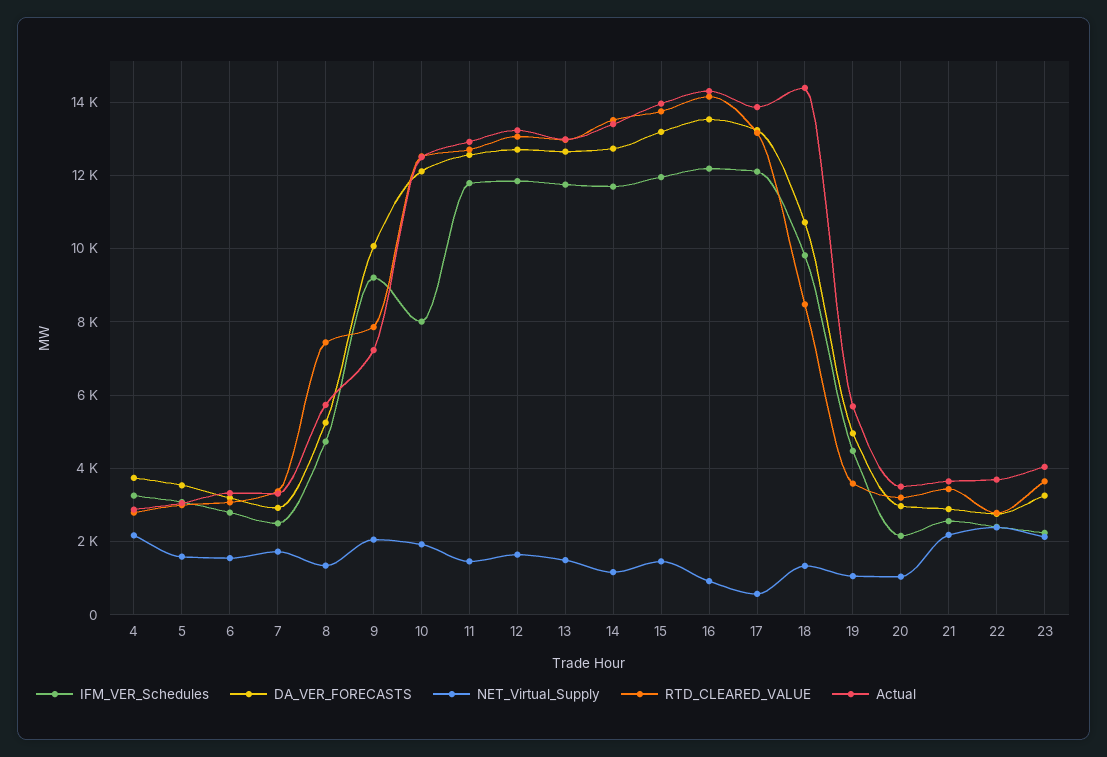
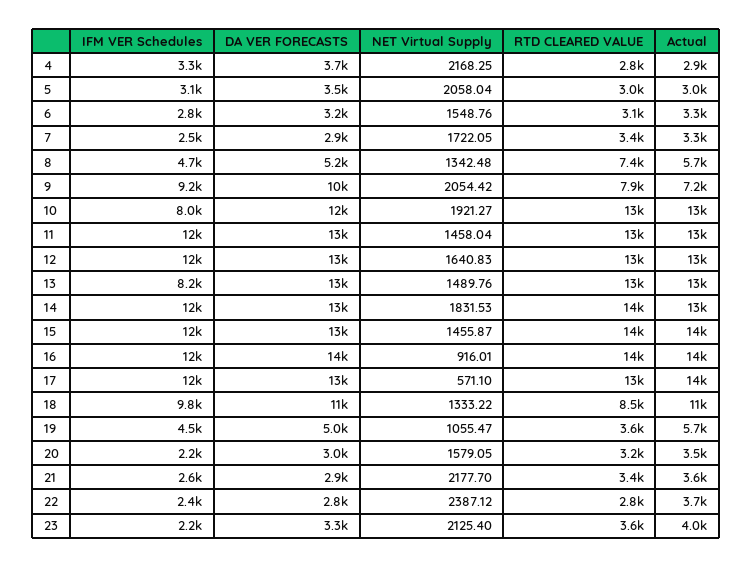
NET_Virtual_Supply, 5: 1600 -> 2058.04
IFM_VER_Schedules, 13: 11800 -> 8200
NET_Virtual_Supply, 14: 1200 -> 1831.53
Actual, 18: 14400 -> 11000
NET_Virtual_Supply, 20: 1000 -> 1579.05

